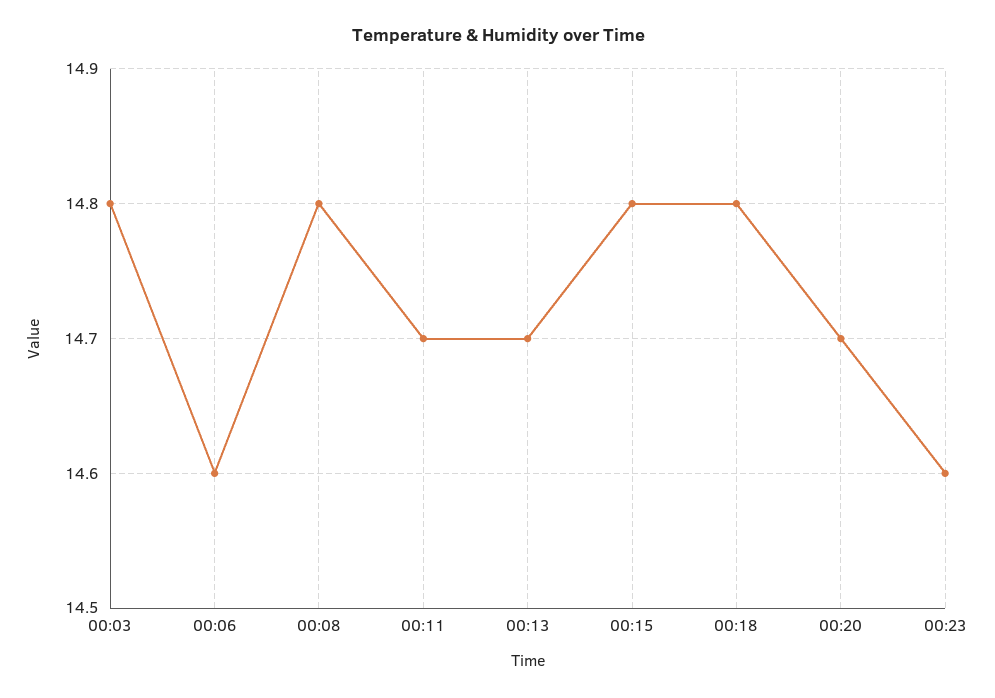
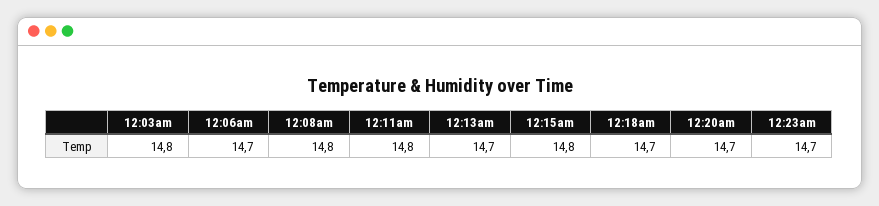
00:06: 14.6 -> 14.7
00:11: 14.7 -> 14.8
00:18: 14.8 -> 14.7
00:23: 14.6 -> 14.7

